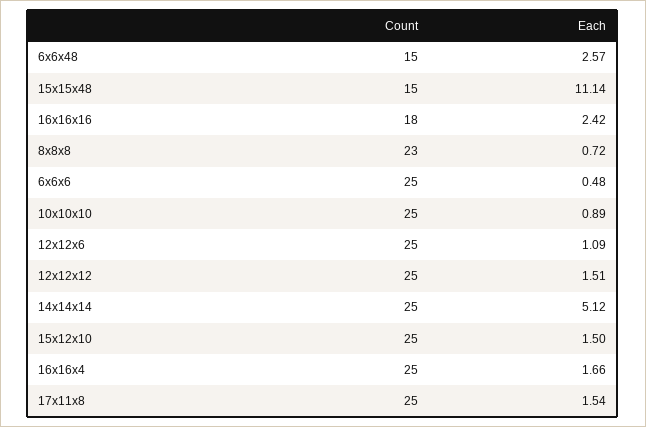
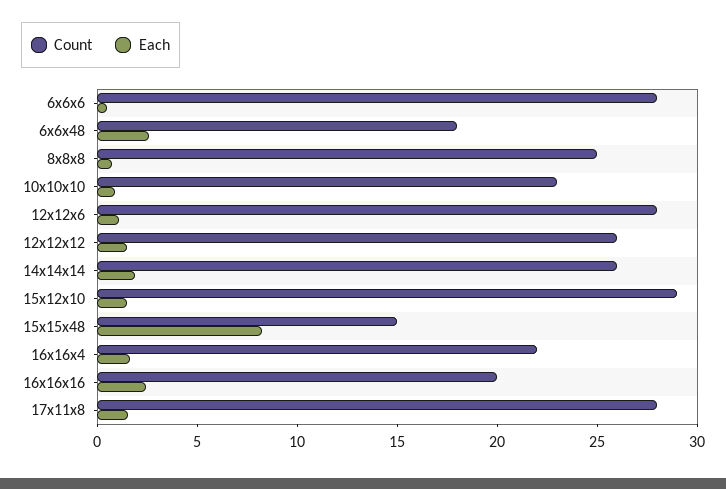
Count, 6x6x48: 15 -> 18
Each, 15x15x48: 11.14 -> 8
Count, 16x16x16: 18 -> 20
Count, 8x8x8: 23 -> 25
Count, 6x6x6: 25 -> 28
Count, 10x10x10: 25 -> 23
Count, 12x12x6: 25 -> 28
Count, 12x12x12: 25 -> 26
Count, 14x14x14: 25 -> 26
Each, 14x14x14: 5.12 -> 2
Count, 15x12x10: 25 -> 29
Count, 16x16x4: 25 -> 22
Count, 17x11x8: 25 -> 28

